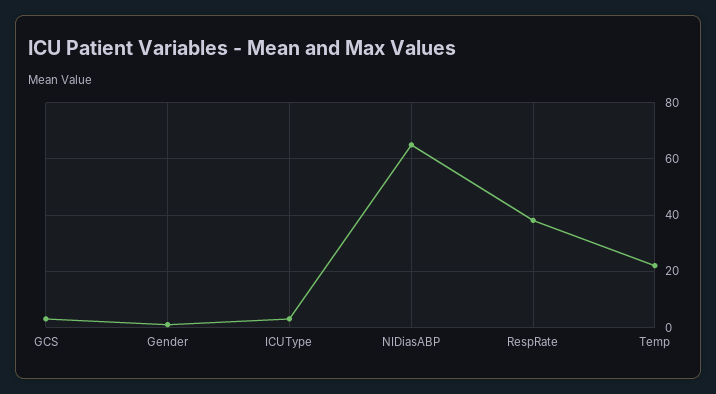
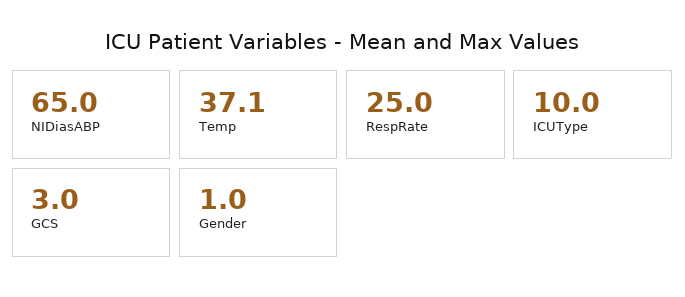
ICUType: 2.5 -> 10
RespRate: 37.5 -> 25
Temp: 22.5 -> 37.1

